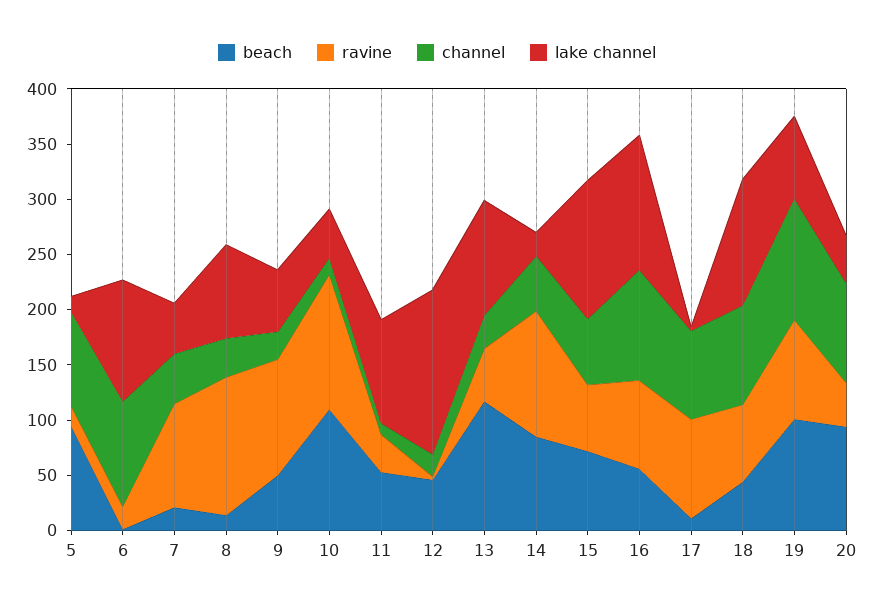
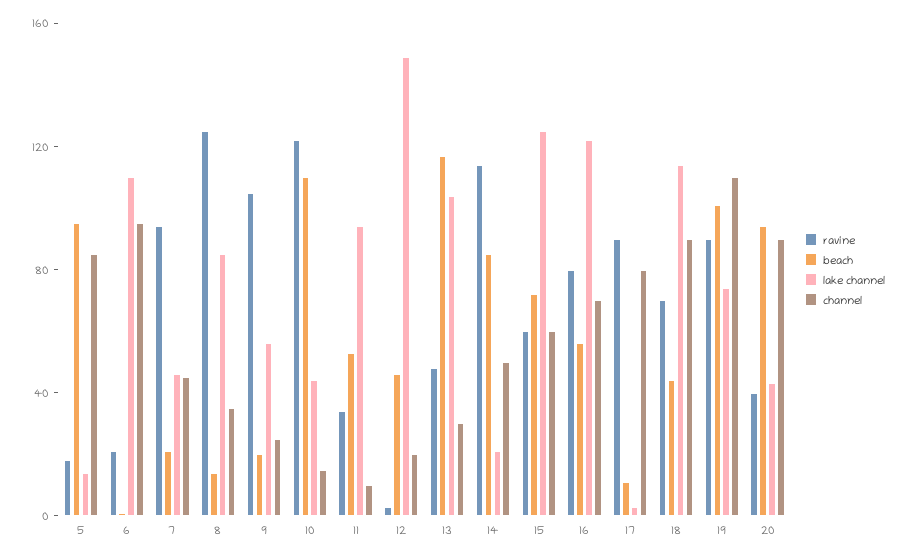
beach, 9: 50 -> 20
channel, 16: 100 -> 70

